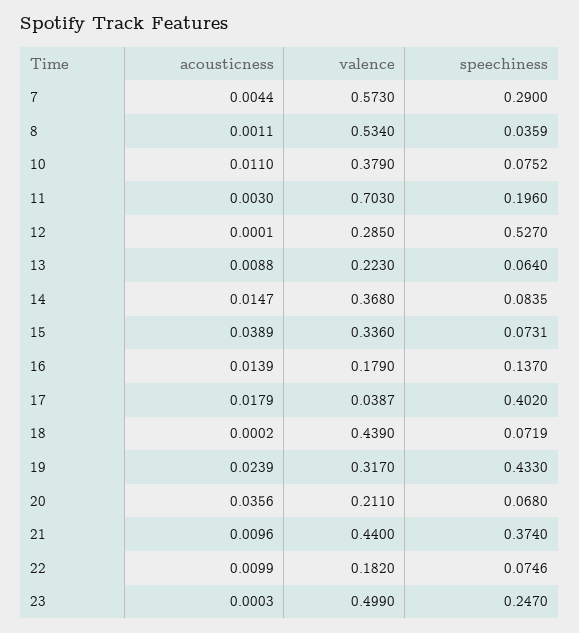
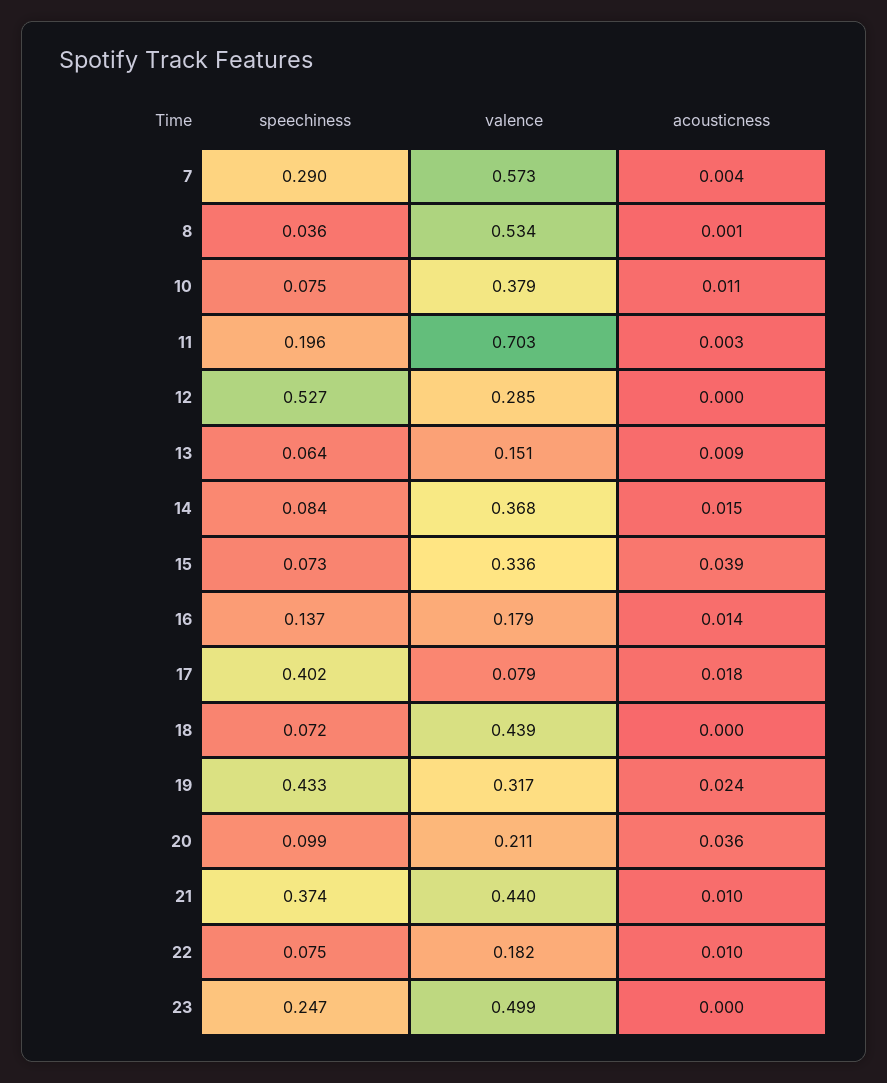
valence, 13: 0.223 -> 0.151
valence, 17: 0.0387 -> 0.079
speechiness, 20: 0.068 -> 0.099

